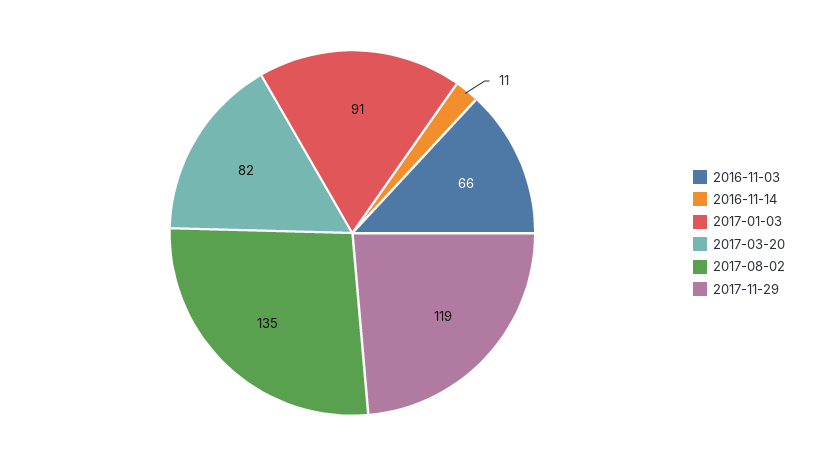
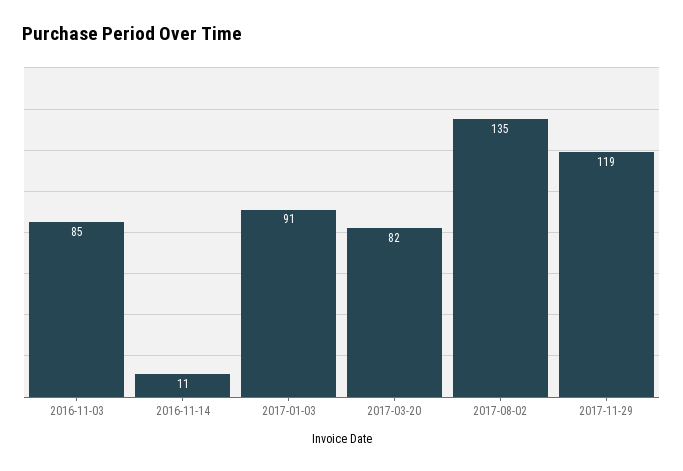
2016-11-03: 66 -> 85

